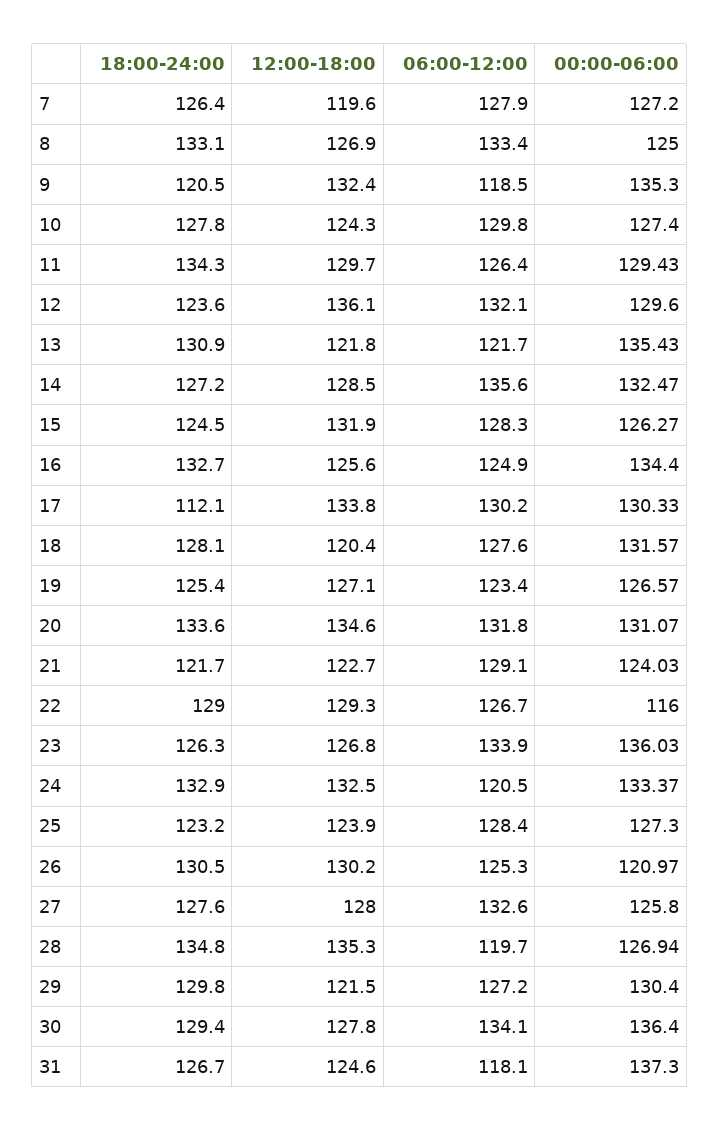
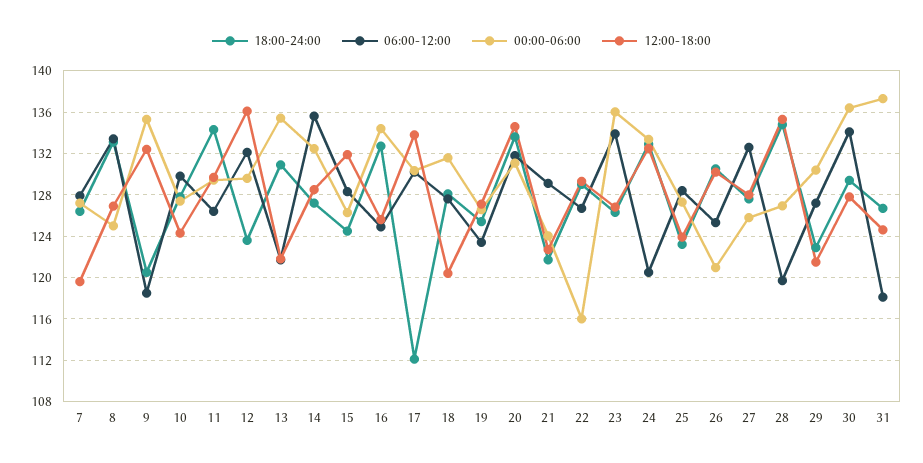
18:00-24:00, 29: 129.8 -> 123

